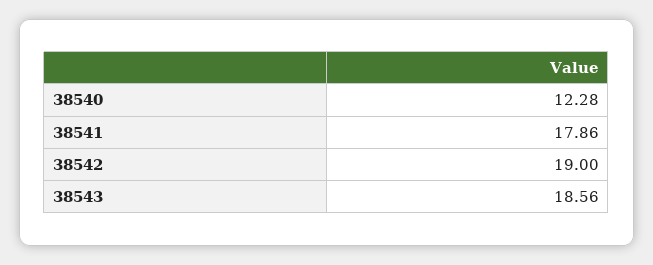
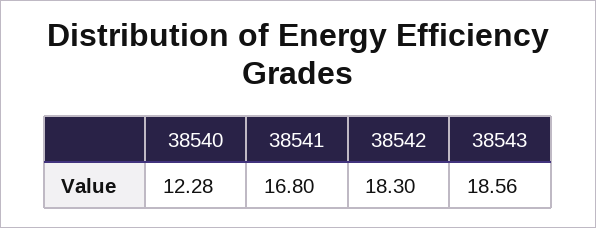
38541: 17.86 -> 16.8
38542: 19 -> 18.3

